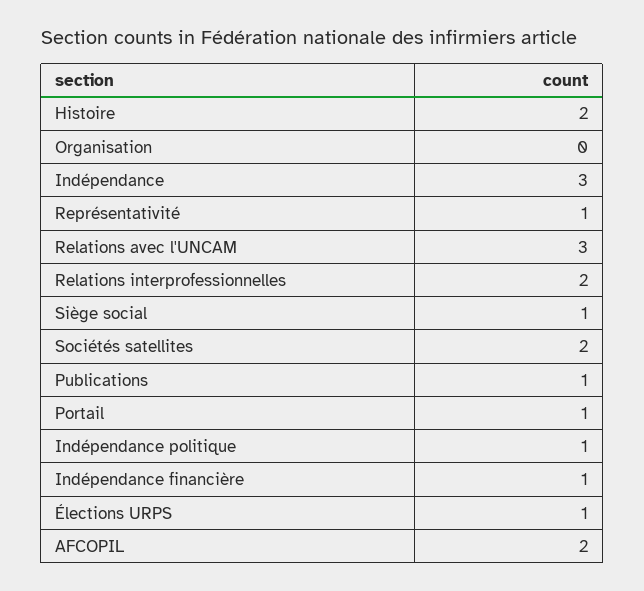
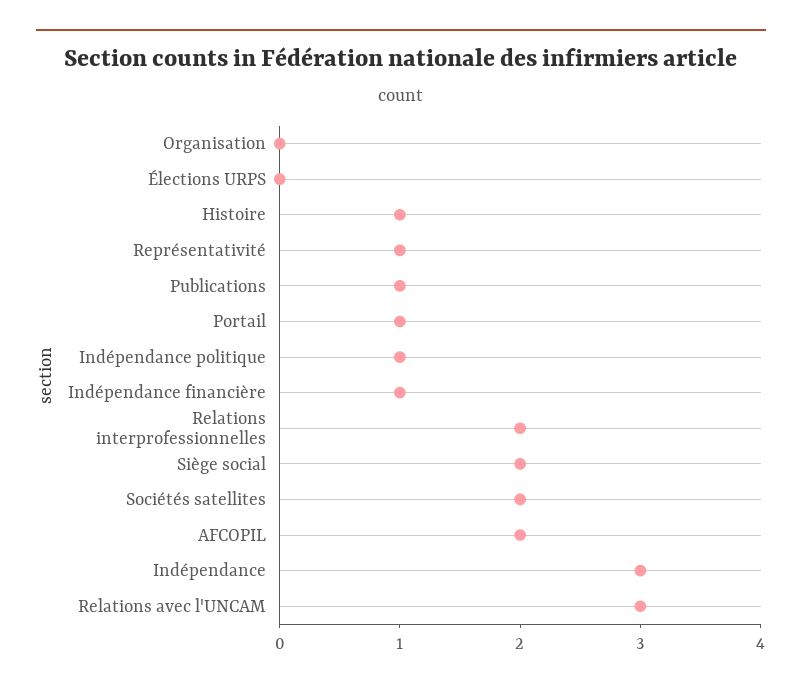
Histoire: 2 -> 1
Siège social: 1 -> 2
Élections URPS: 1 -> 0

